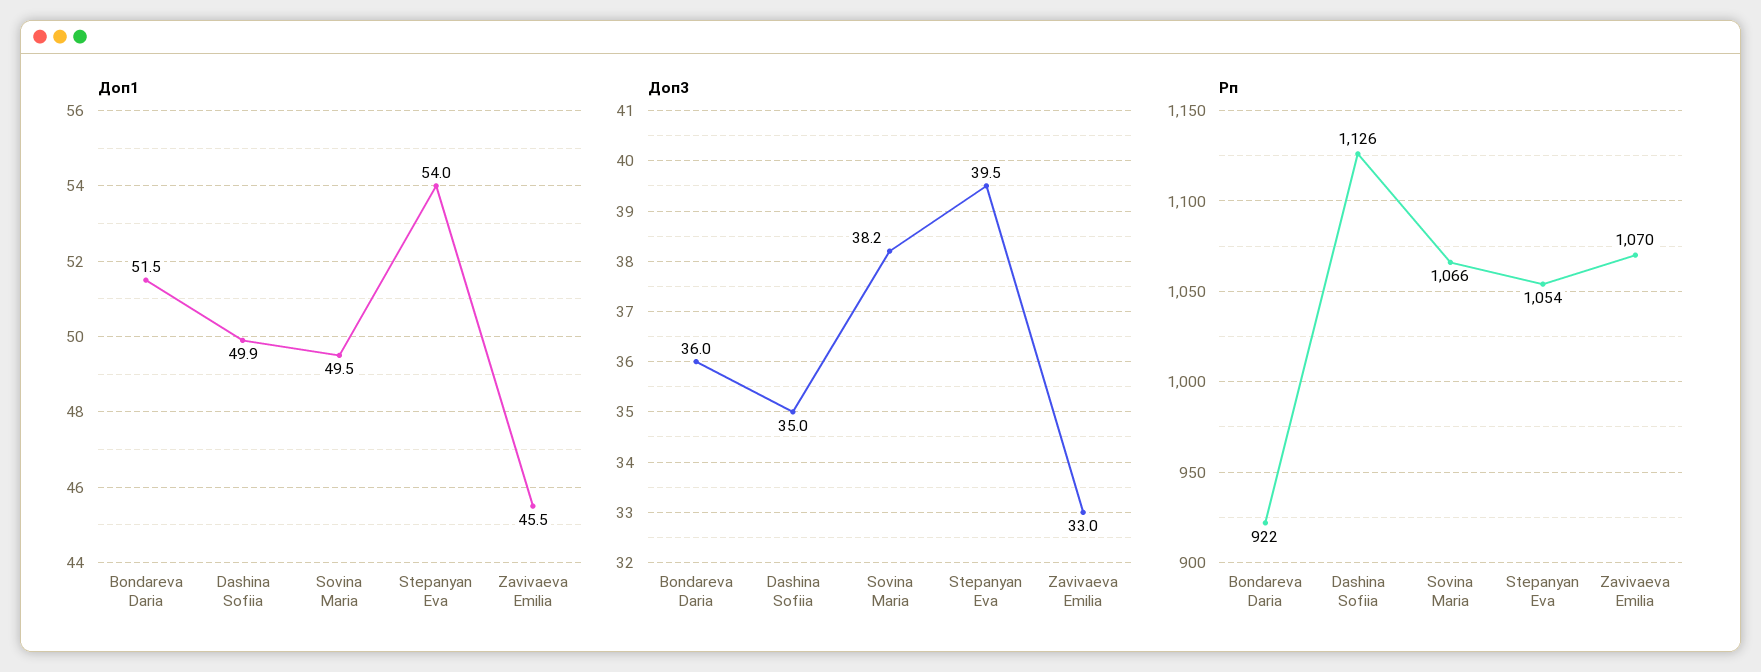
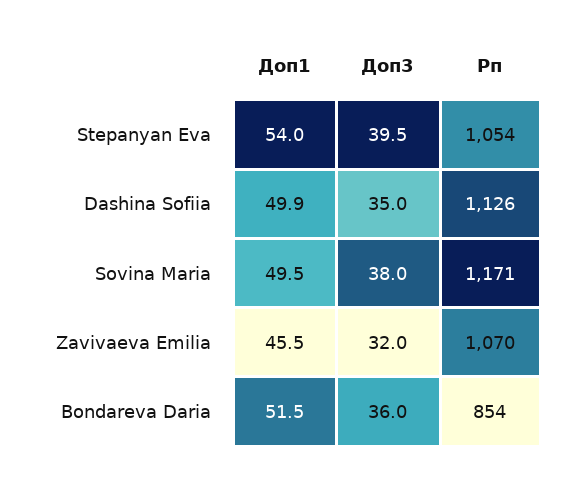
Доп3, Sovina Maria: 38.2 -> 38
Доп3, Zavivaeva Emilia: 33 -> 32
Рп, Bondareva Daria: 922 -> 854
Рп, Sovina Maria: 1066 -> 1171

